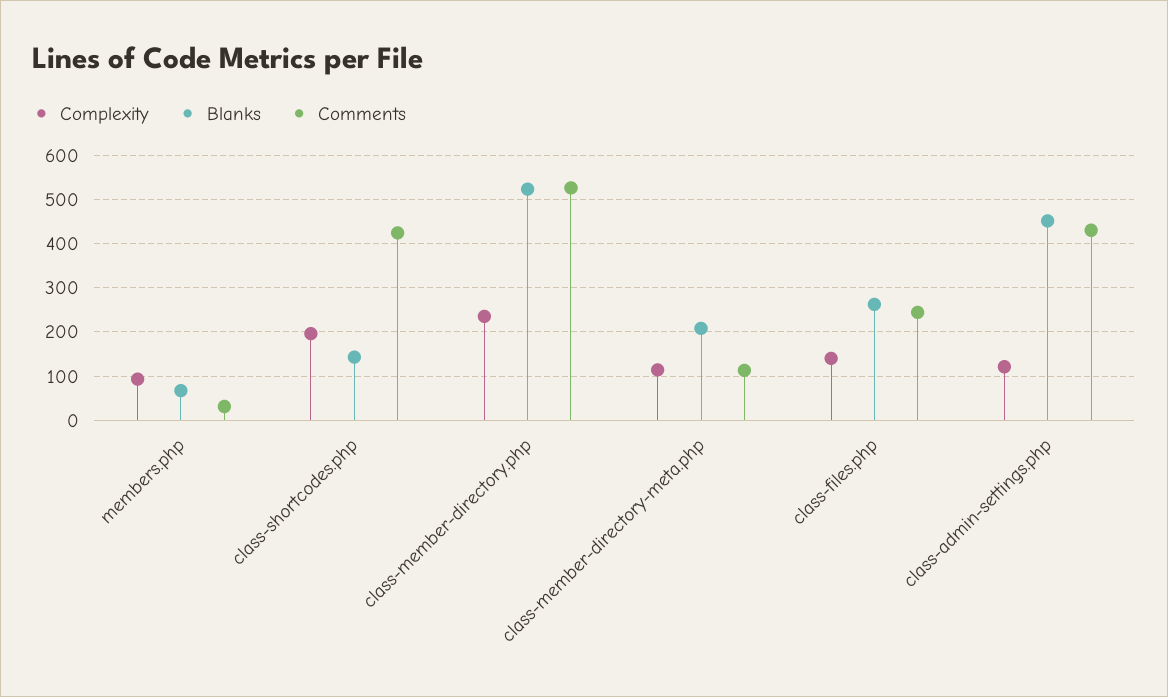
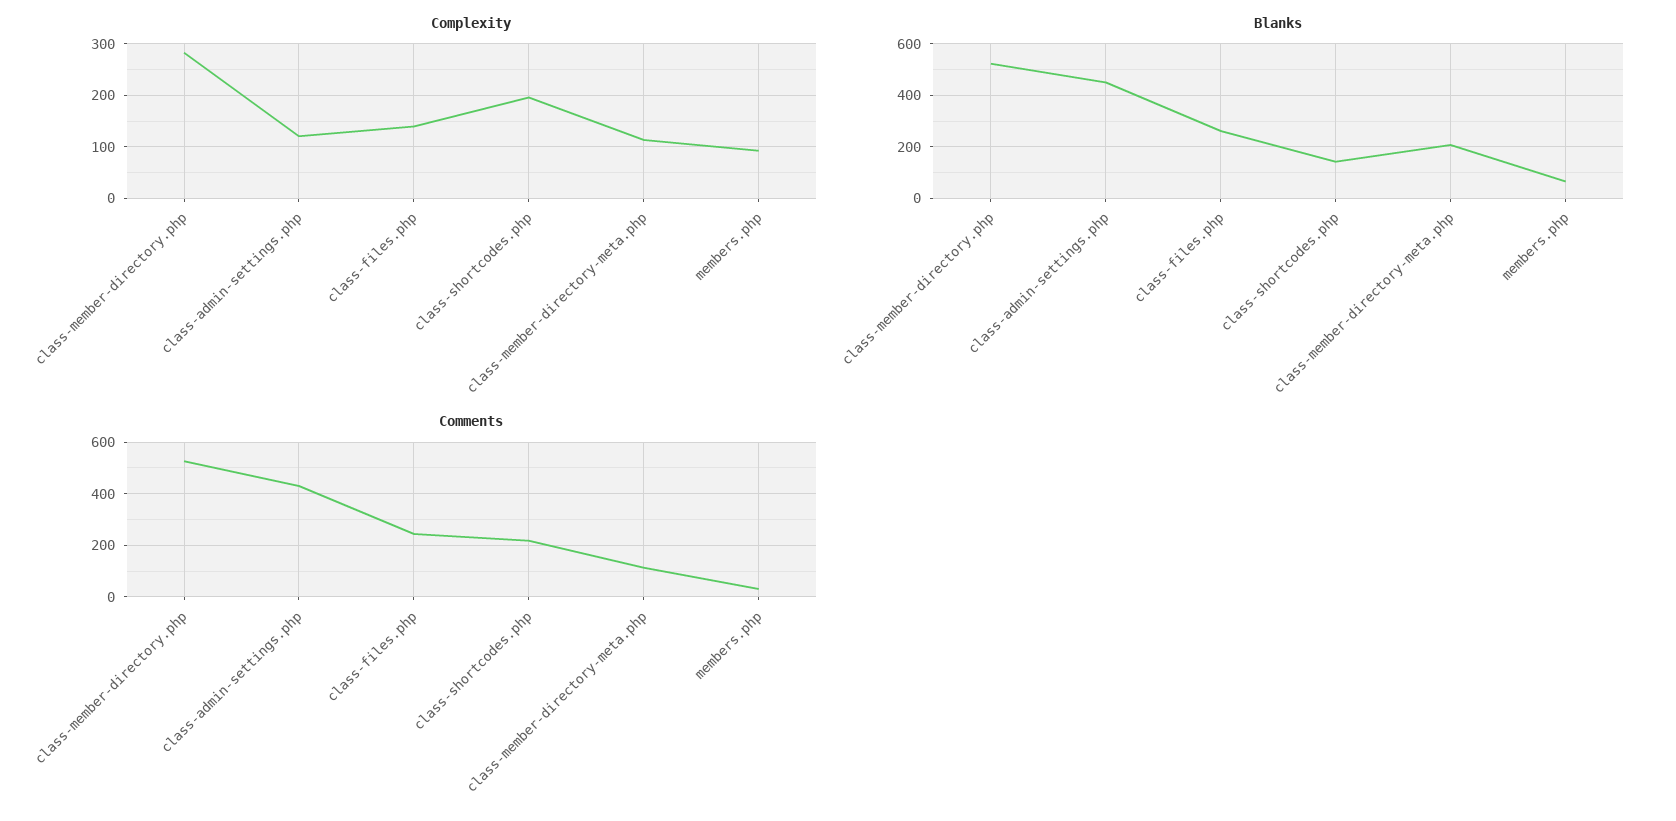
Comments, class-shortcodes.php: 420 -> 225
Complexity, class-member-directory.php: 240 -> 280

